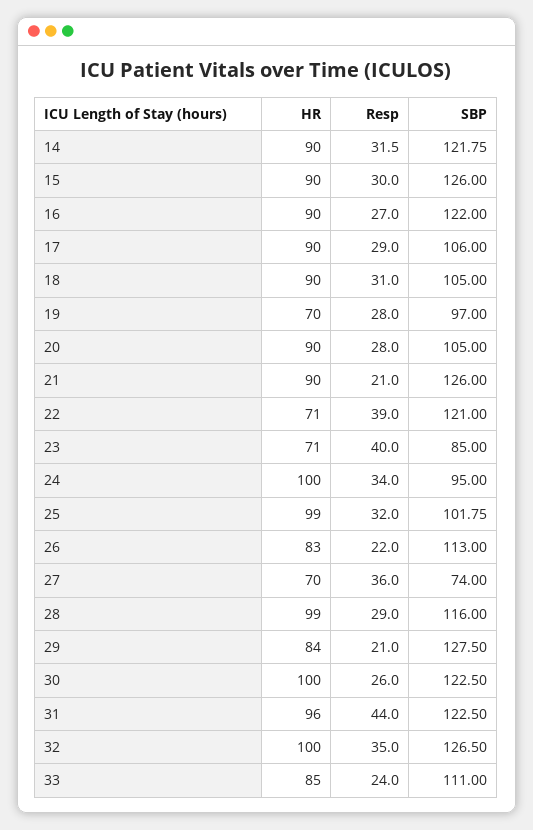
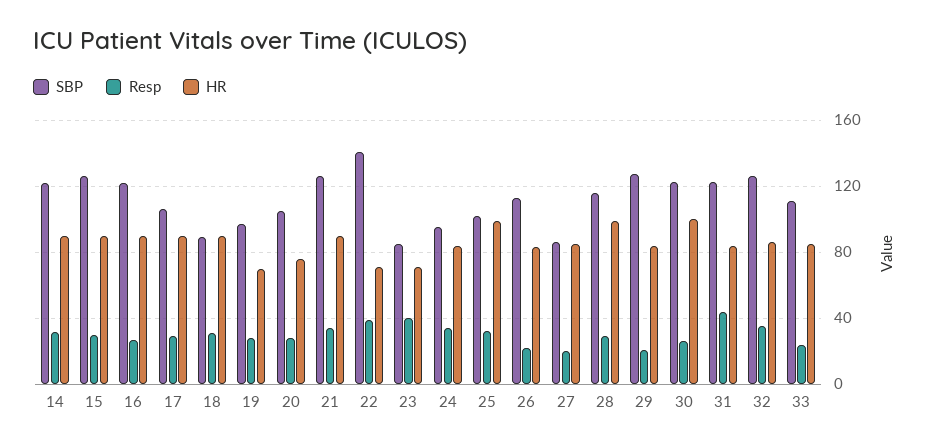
SBP, 18: 105 -> 90
HR, 20: 90 -> 75
Resp, 21: 21 -> 35
SBP, 22: 121 -> 140
HR, 24: 100 -> 85
HR, 27: 70 -> 85
Resp, 27: 36 -> 20
SBP, 27: 74 -> 85
HR, 31: 96 -> 85
HR, 32: 100 -> 85

